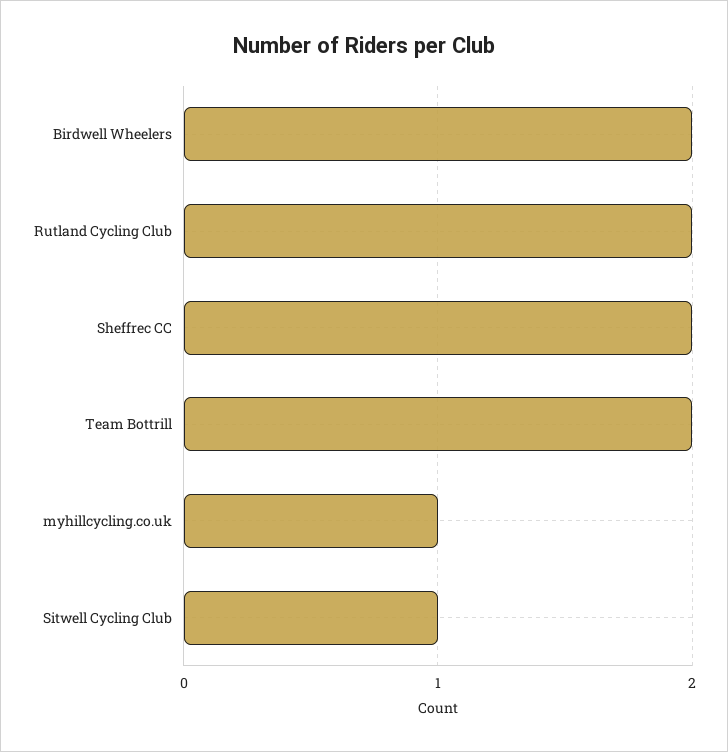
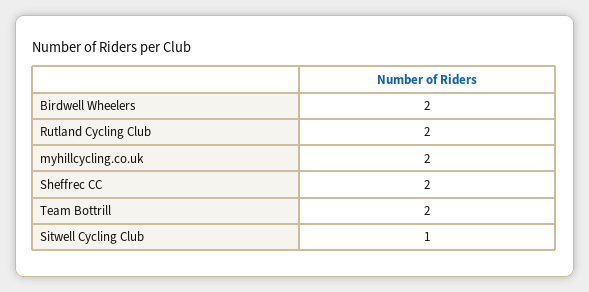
myhillcycling.co.uk: 1 -> 2

